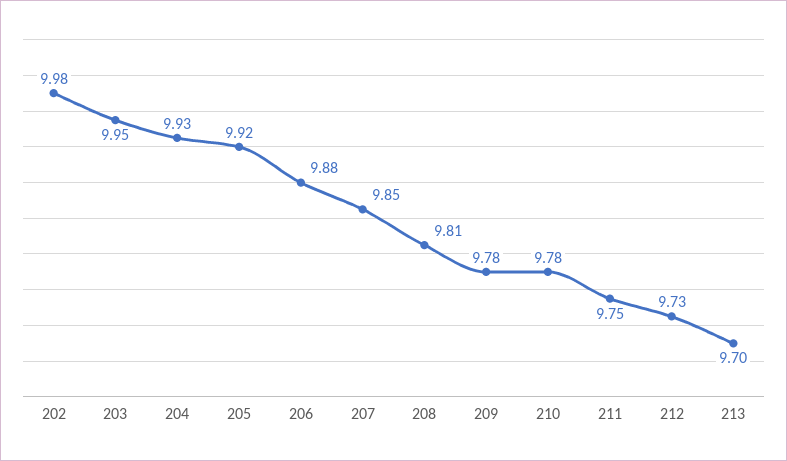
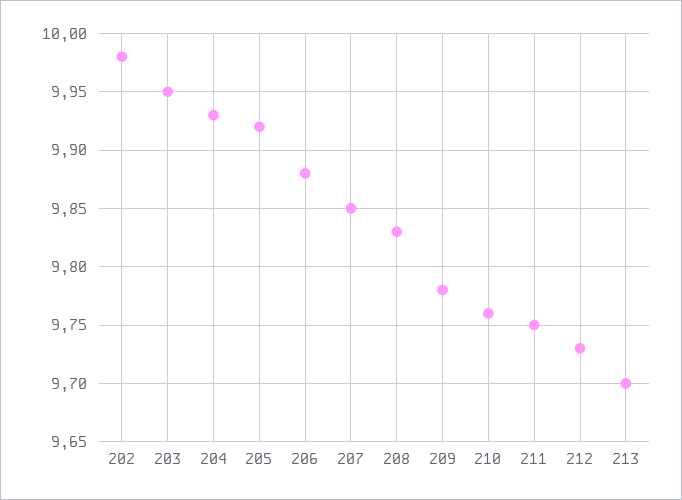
208: 9.81 -> 9.83
210: 9.78 -> 9.76

